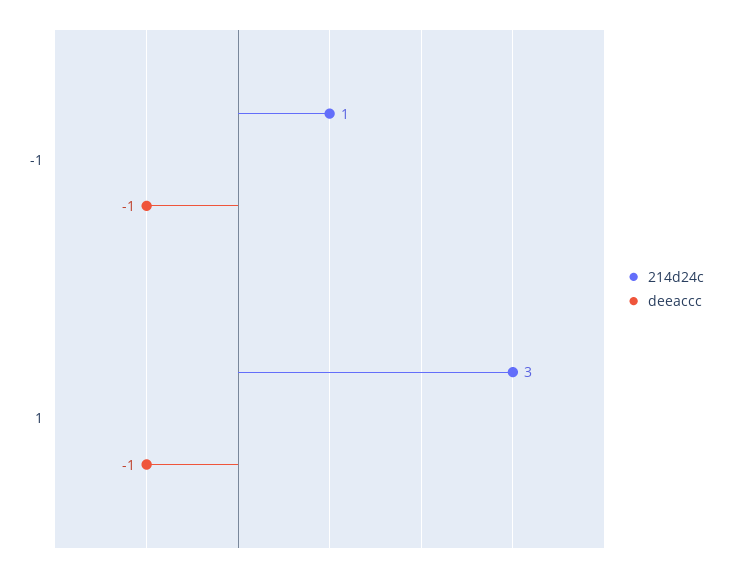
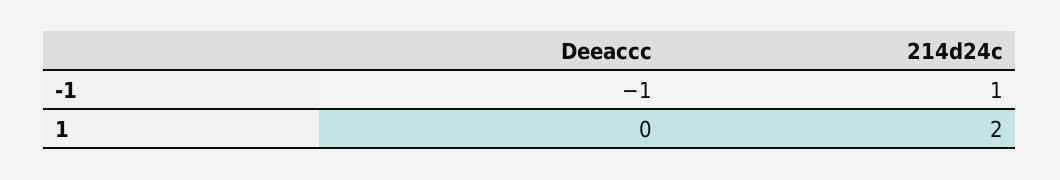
214d24c, 1: 3 -> 2
deeaccc, 1: -1 -> 0

